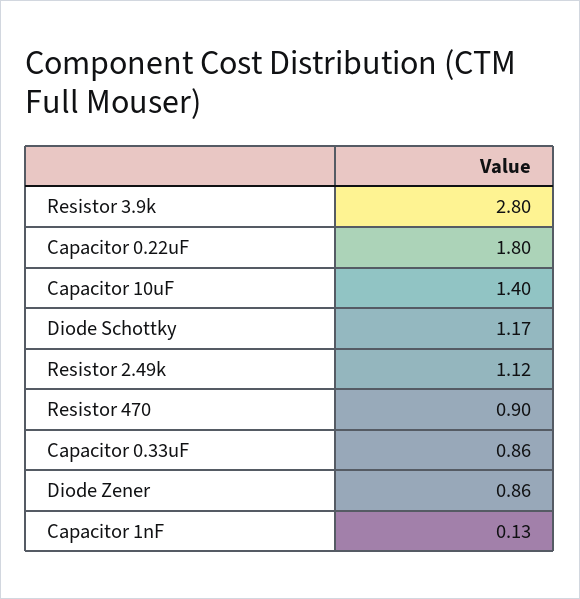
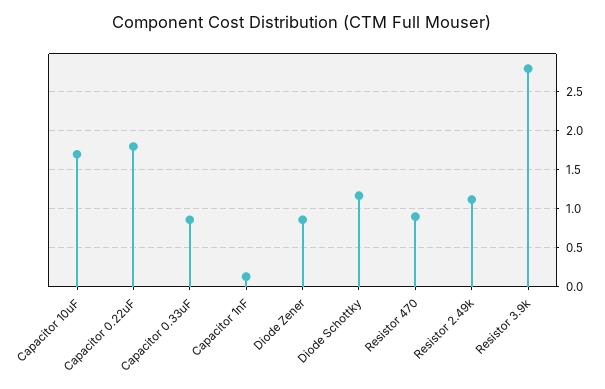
Capacitor 10uF: 1.4 -> 1.7

